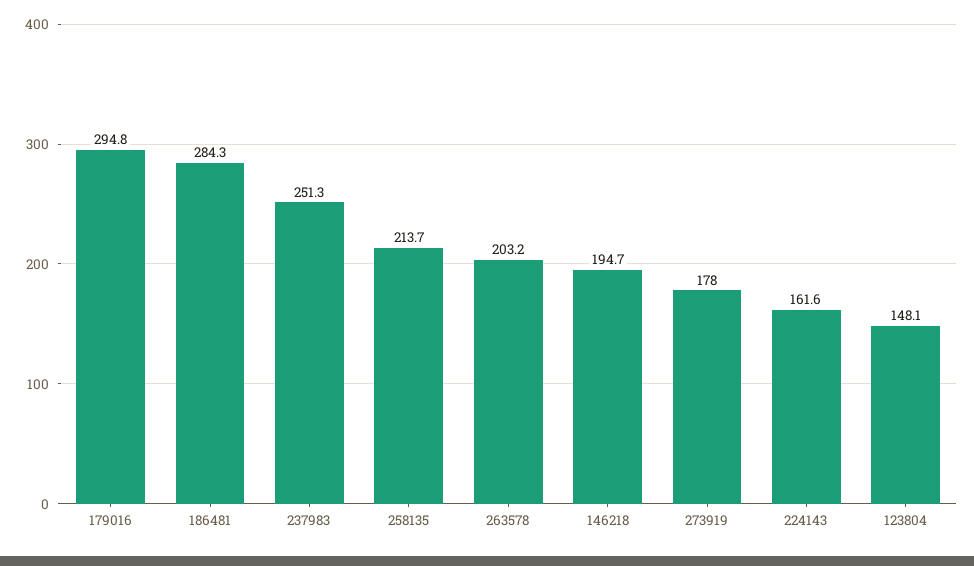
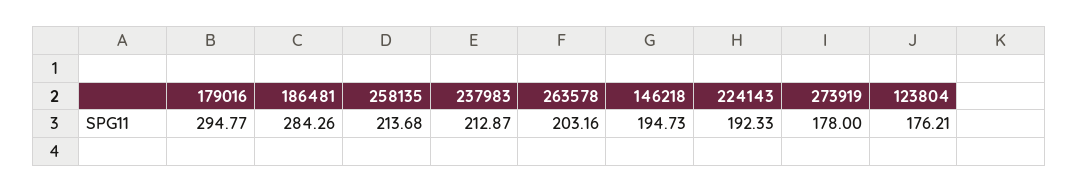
237983: 251.3 -> 212.87
224143: 161.6 -> 192.33
123804: 148.1 -> 176.21

